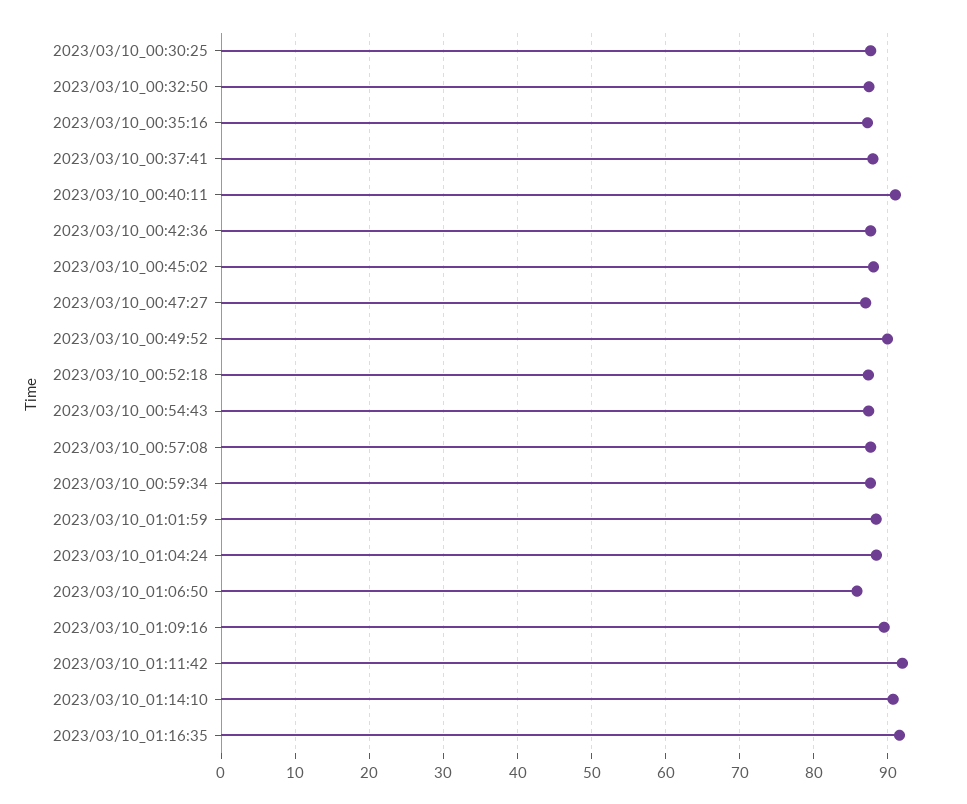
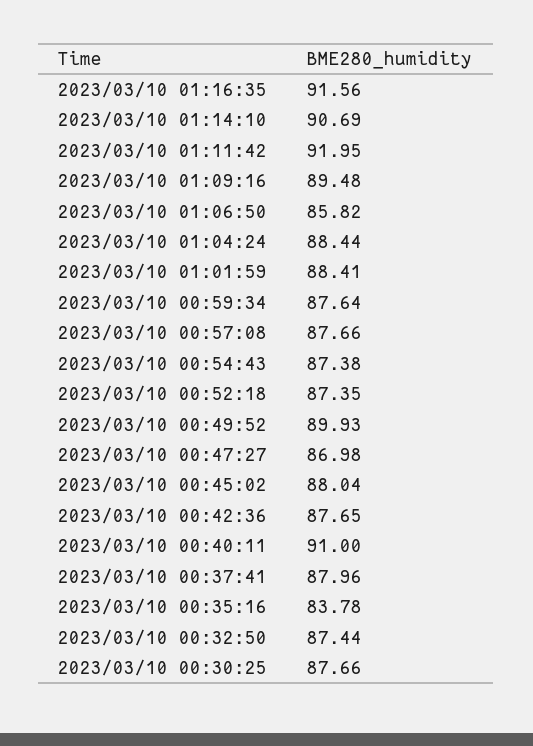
2023/03/10_00:35:16: 87 -> 83.78

